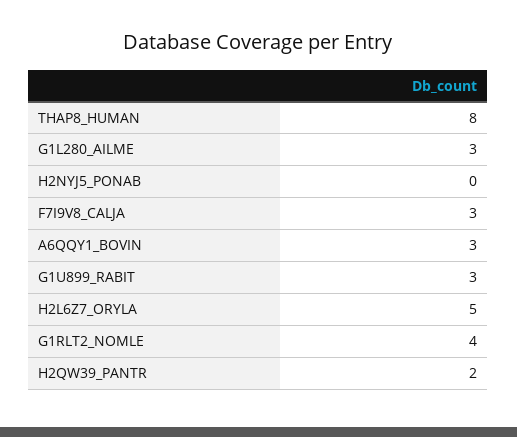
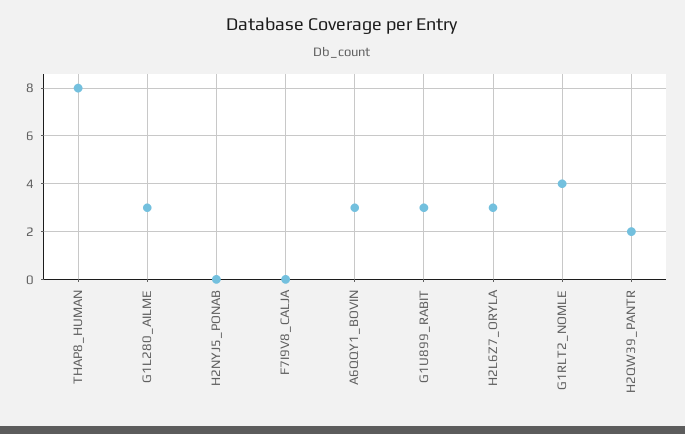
F7I9V8_CALJA: 3 -> 0
H2L6Z7_ORYLA: 5 -> 3

